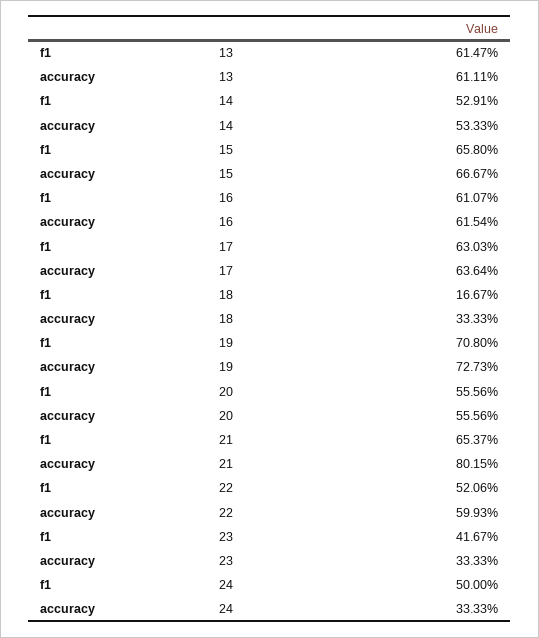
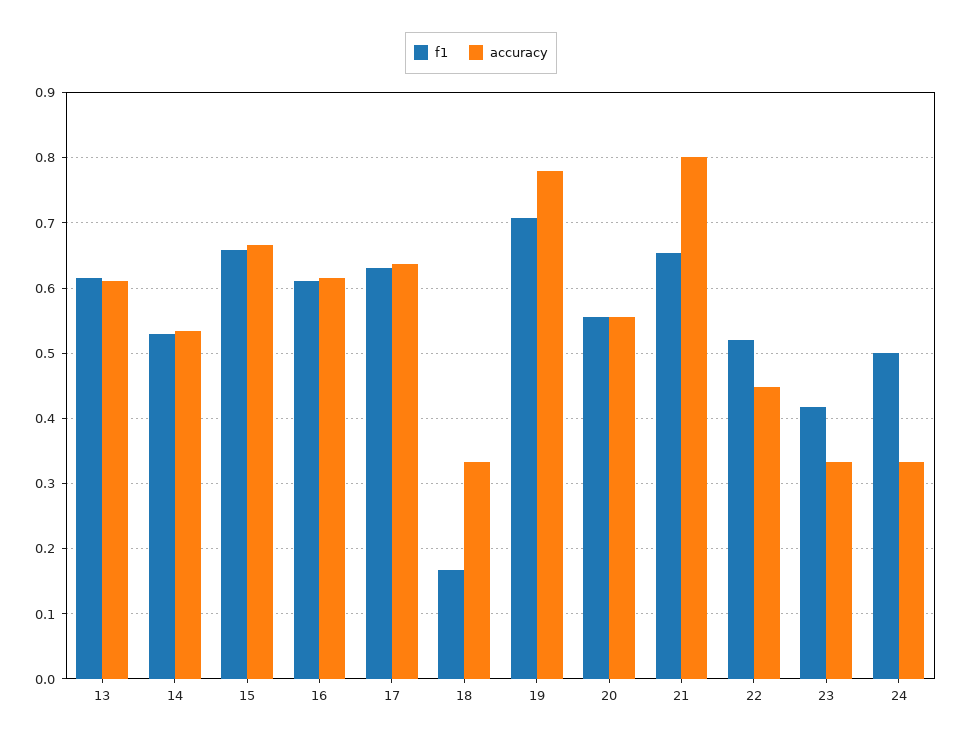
accuracy, 19: 0.7273 -> 0.78
accuracy, 22: 0.5993 -> 0.45

